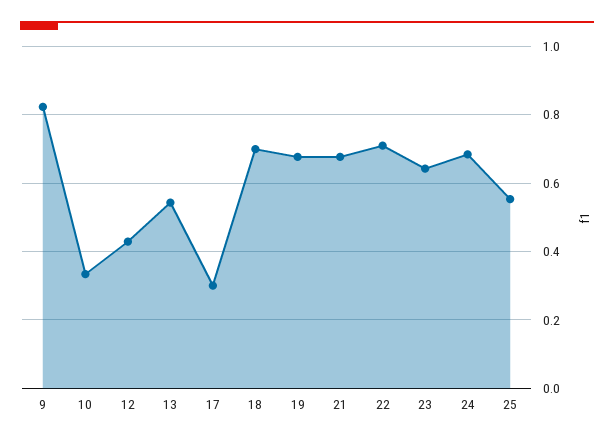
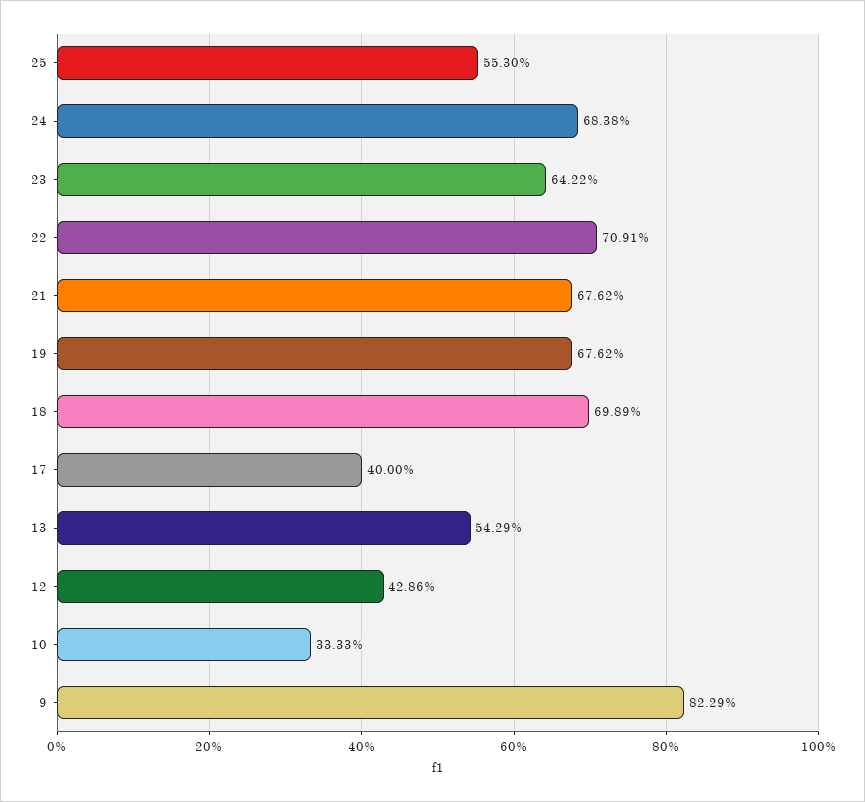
17: 0.3 -> 0.4

